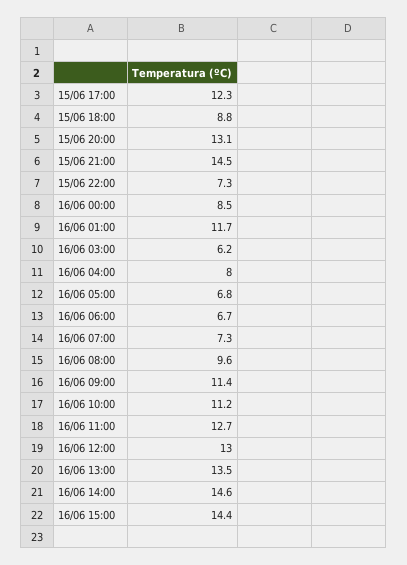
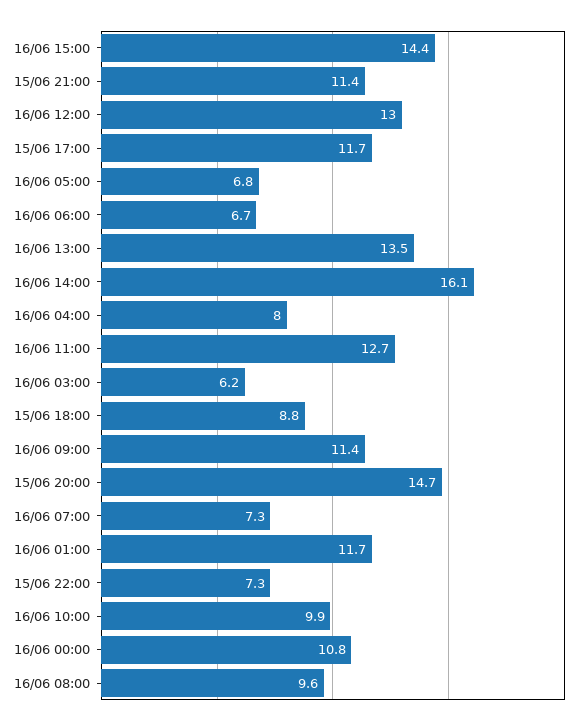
15/06 17:00: 12.3 -> 11.7
15/06 20:00: 13.1 -> 14.7
15/06 21:00: 14.5 -> 11.4
16/06 00:00: 8.5 -> 10.8
16/06 10:00: 11.2 -> 9.9
16/06 14:00: 14.6 -> 16.1

